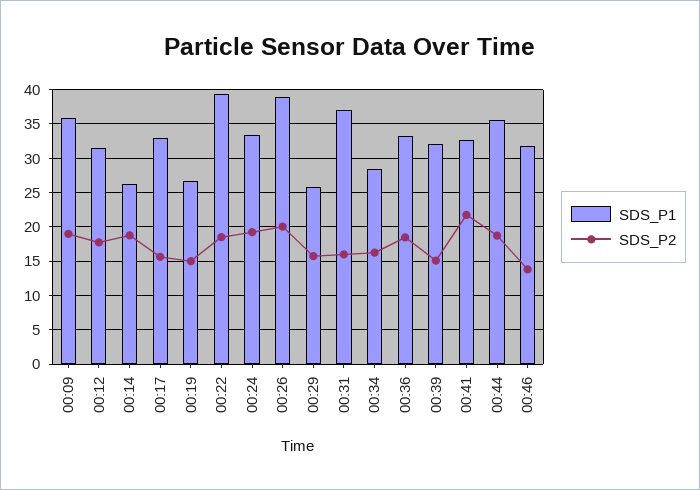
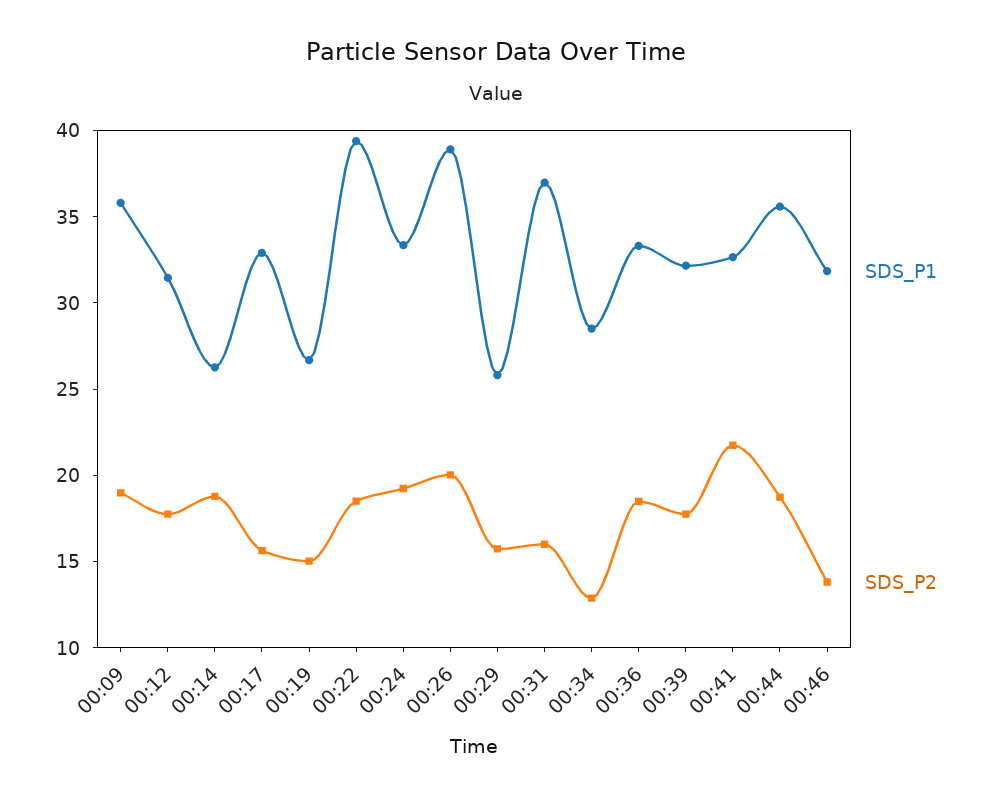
SDS_P2, 00:34: 16 -> 13
SDS_P2, 00:39: 15 -> 18

